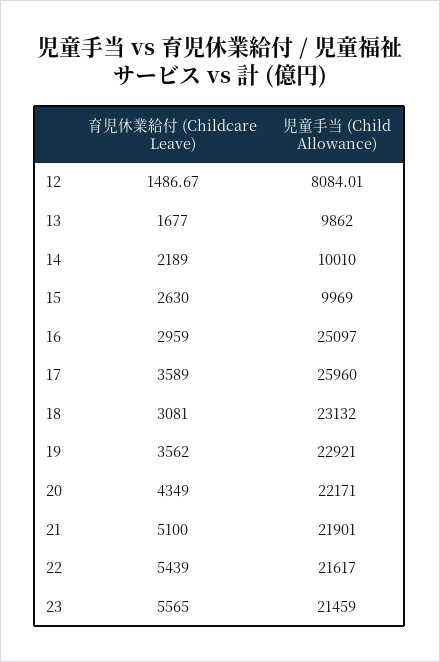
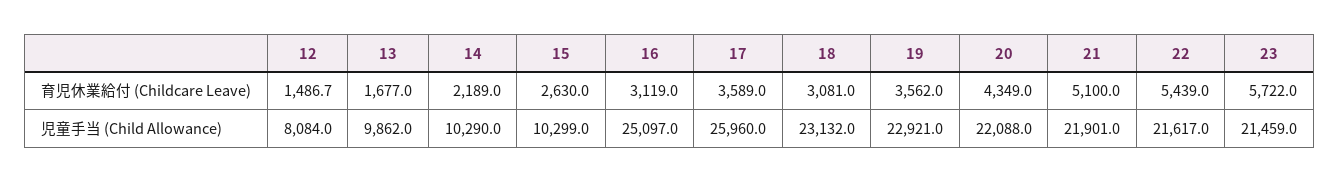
児童手当 (Child Allowance), 14: 10010 -> 10290
児童手当 (Child Allowance), 15: 9969 -> 10299
育児休業給付 (Childcare Leave), 16: 2959 -> 3119
児童手当 (Child Allowance), 20: 22171 -> 22088
育児休業給付 (Childcare Leave), 23: 5565 -> 5722

